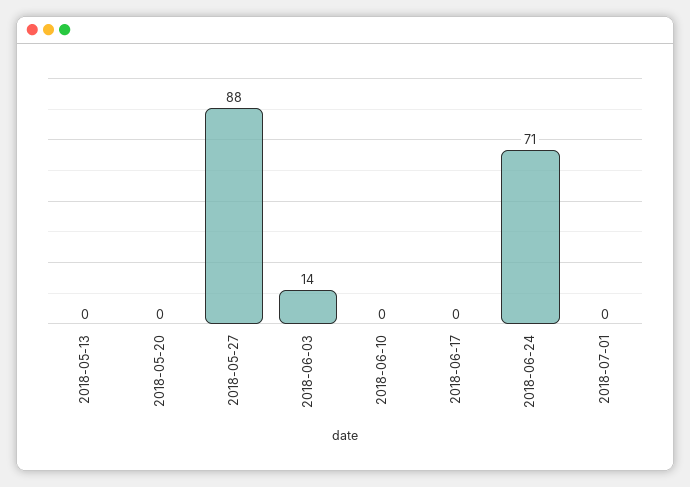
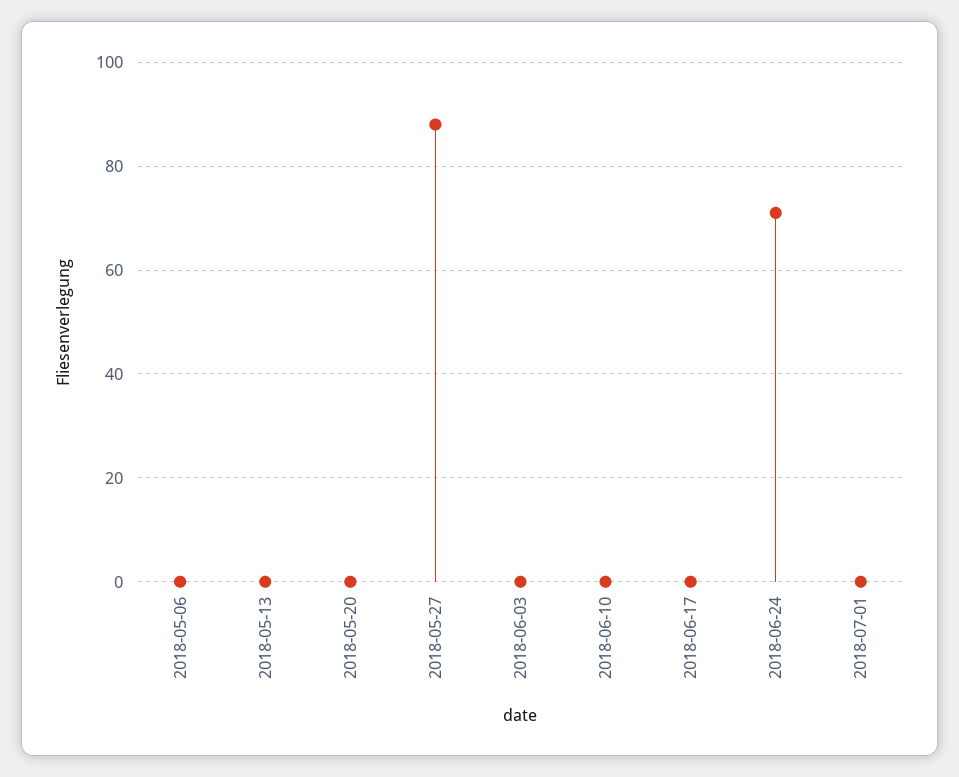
2018-06-03: 14 -> 0
2018-05-06: none -> 0

